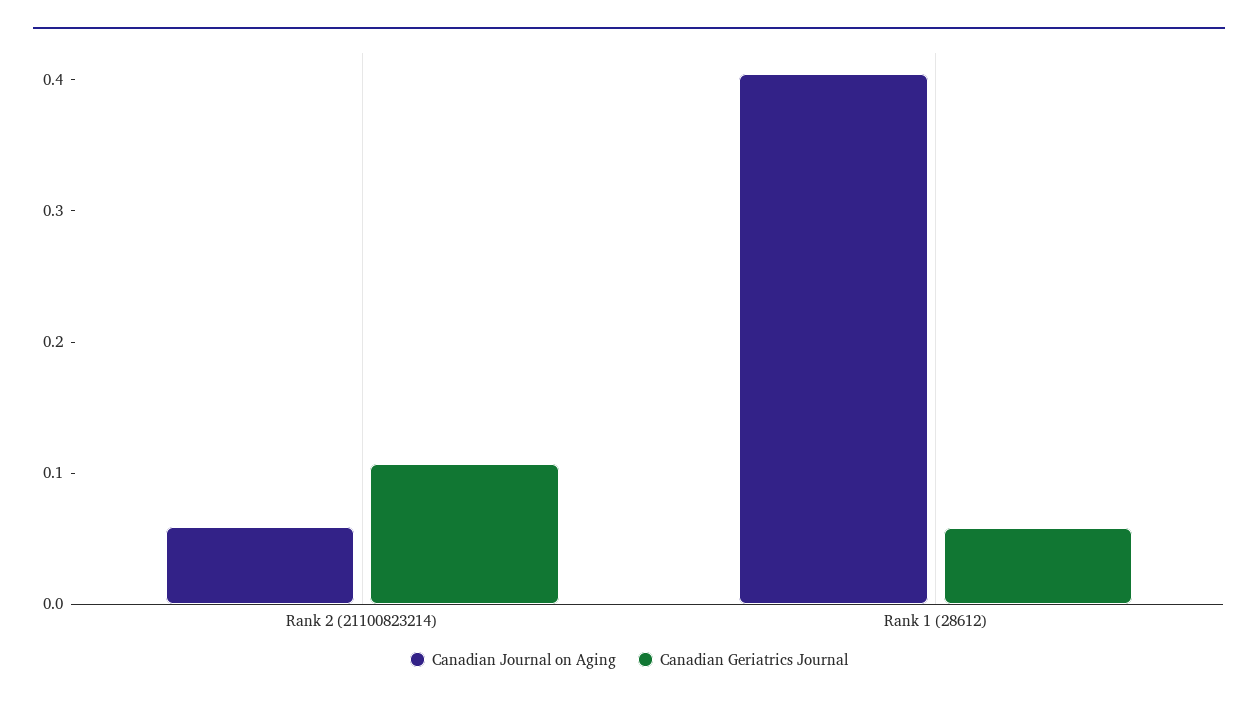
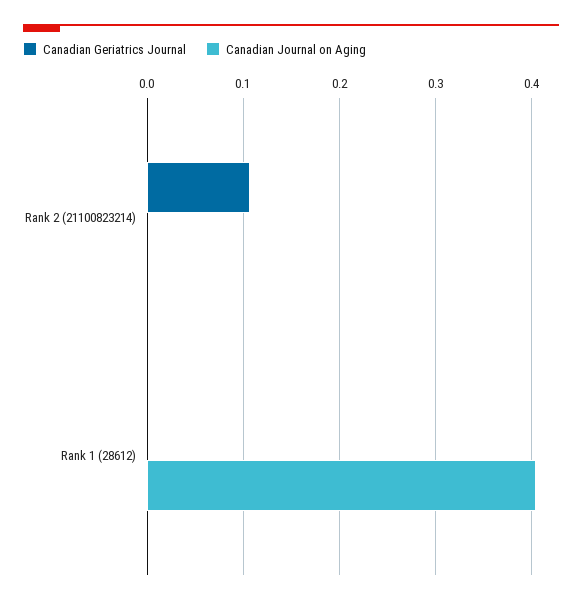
Canadian Journal on Aging, Rank 2 (21100823214): 0.06 -> 0
Canadian Geriatrics Journal, Rank 1 (28612): 0.06 -> 0

